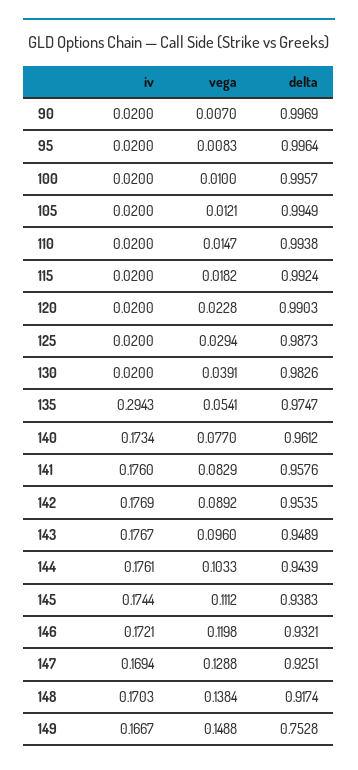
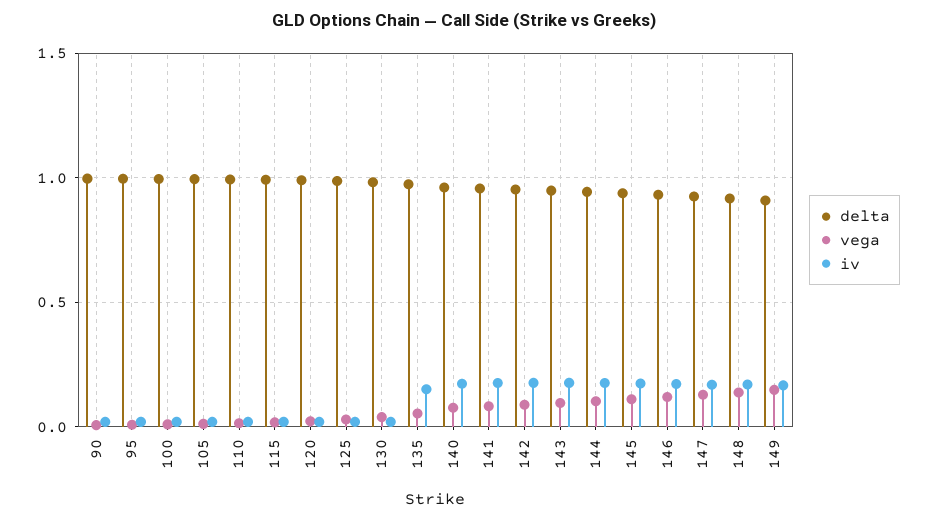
iv, 135: 0.2943 -> 0.15
delta, 149: 0.7528 -> 0.9

